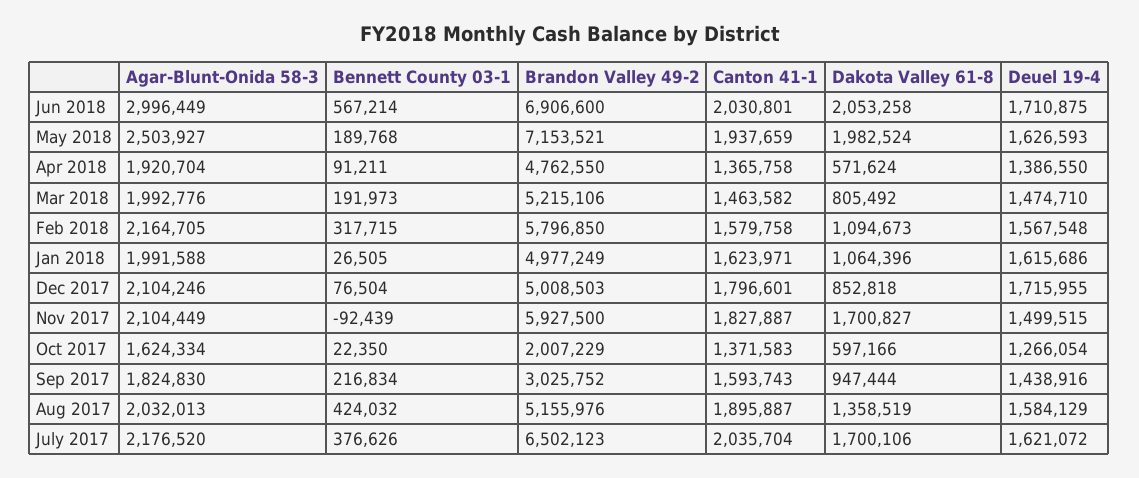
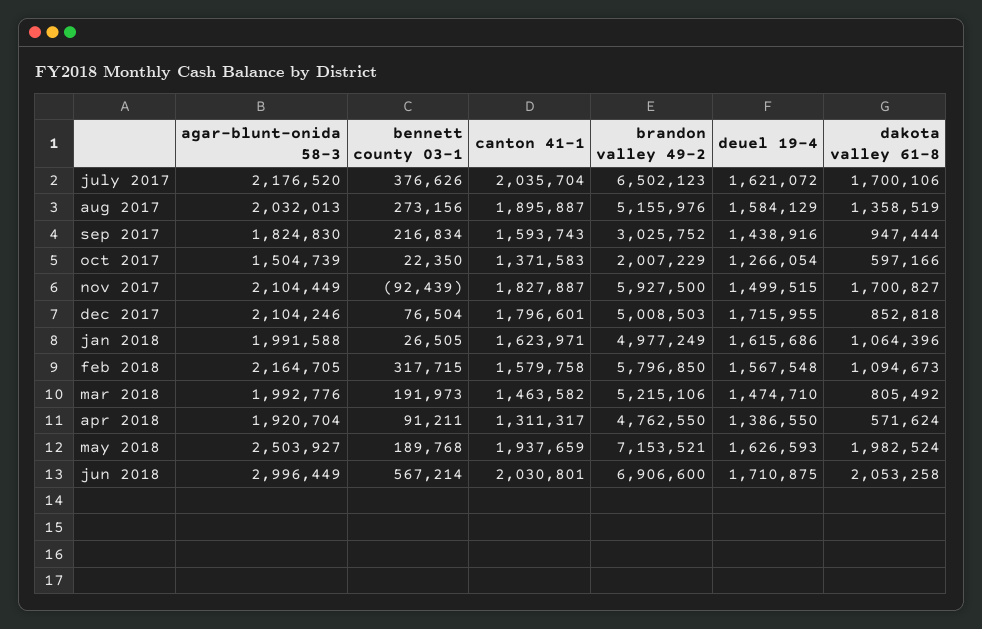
Canton 41-1, Apr 2018: 1365758 -> 1311317
Agar-Blunt-Onida 58-3, Oct 2017: 1624334 -> 1504739
Bennett County 03-1, Aug 2017: 424032 -> 273156

